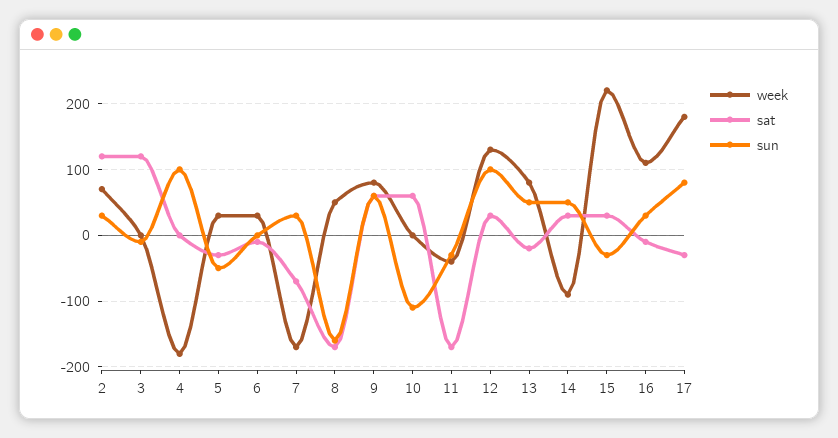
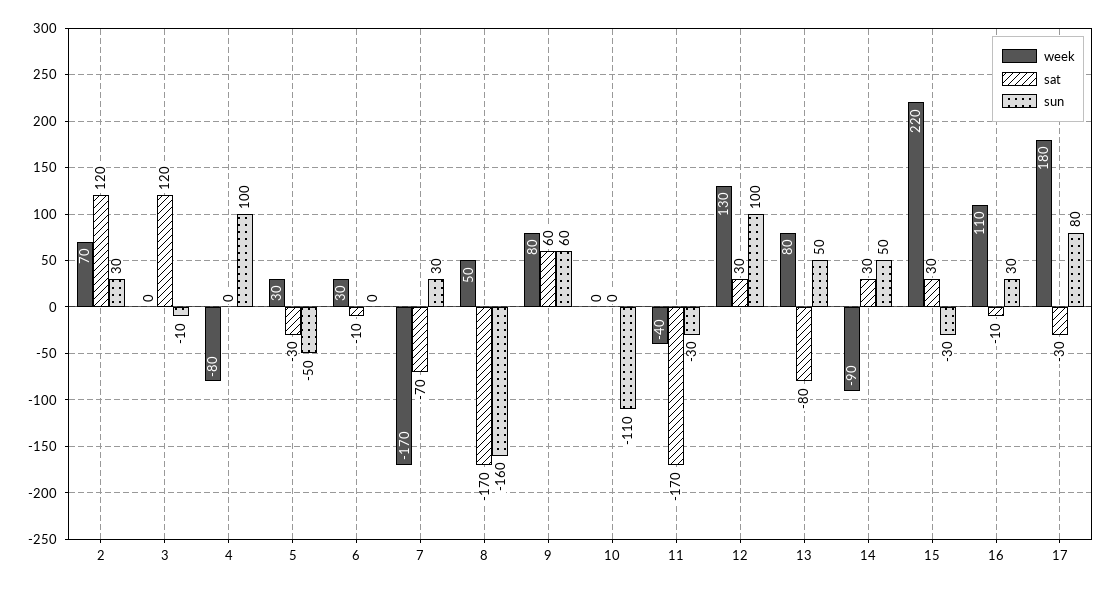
week, 4: -180 -> -80
sat, 10: 60 -> 0
sat, 13: -20 -> -80

